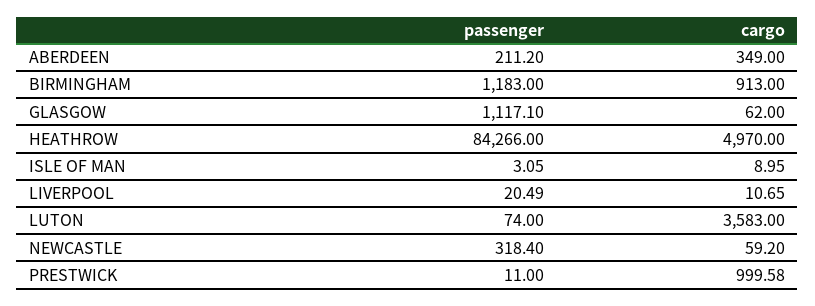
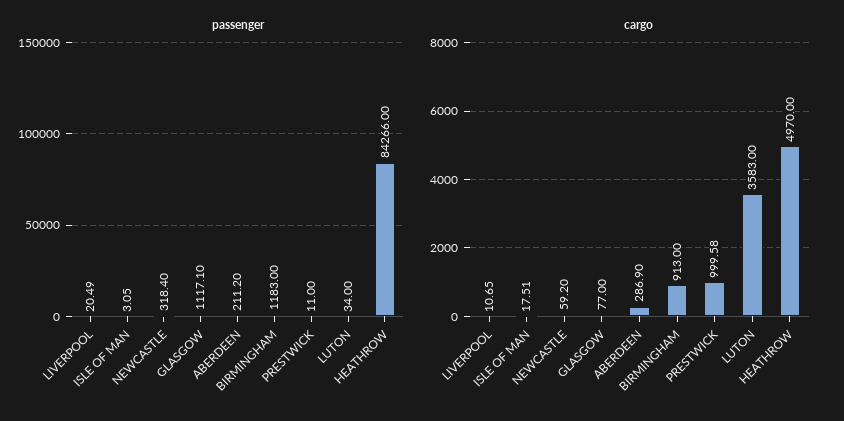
cargo, ABERDEEN: 349 -> 286.9
cargo, GLASGOW: 62 -> 77
cargo, ISLE OF MAN: 8.95 -> 17.51
passenger, LUTON: 74 -> 34

